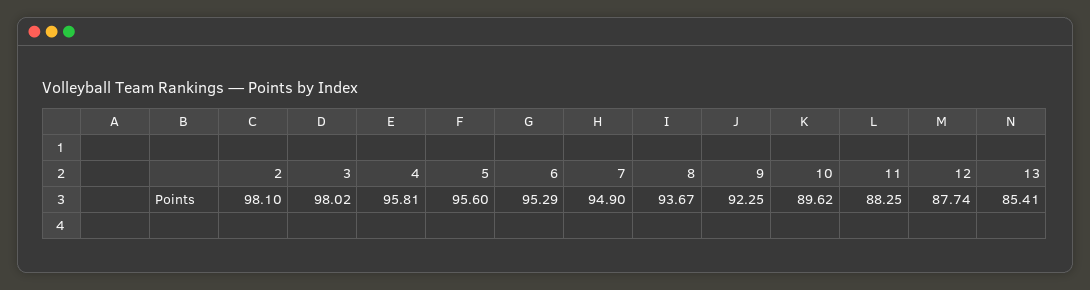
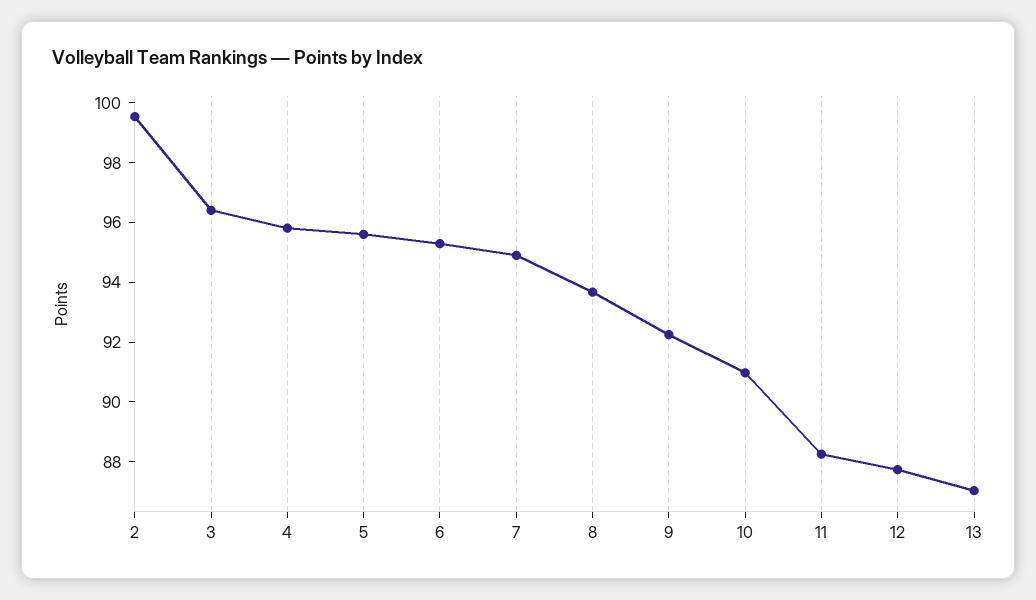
2: 98.1 -> 99.5
3: 98.02 -> 96.5
10: 89.62 -> 91
13: 85.41 -> 87

